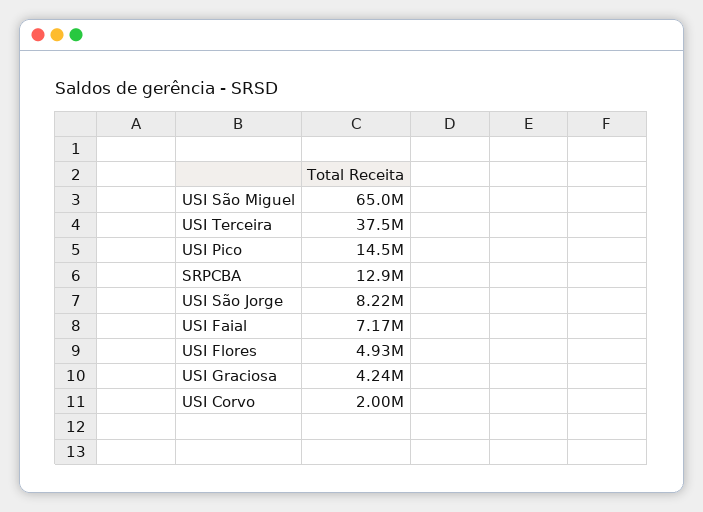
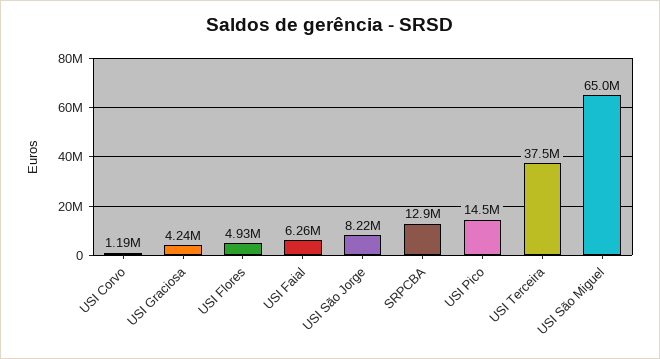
USI Faial: 7170000 -> 6260000
USI Corvo: 2000000 -> 1190000

